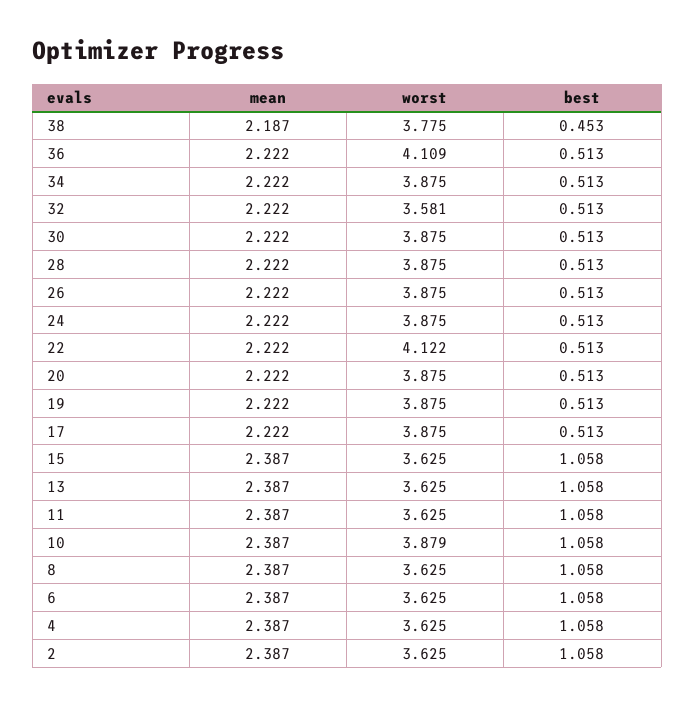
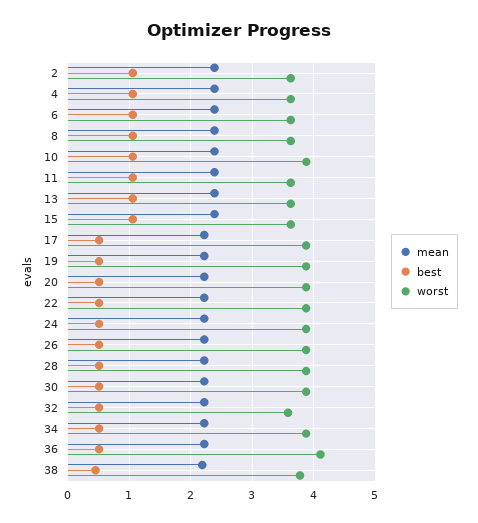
worst, 22: 4.122 -> 3.9

